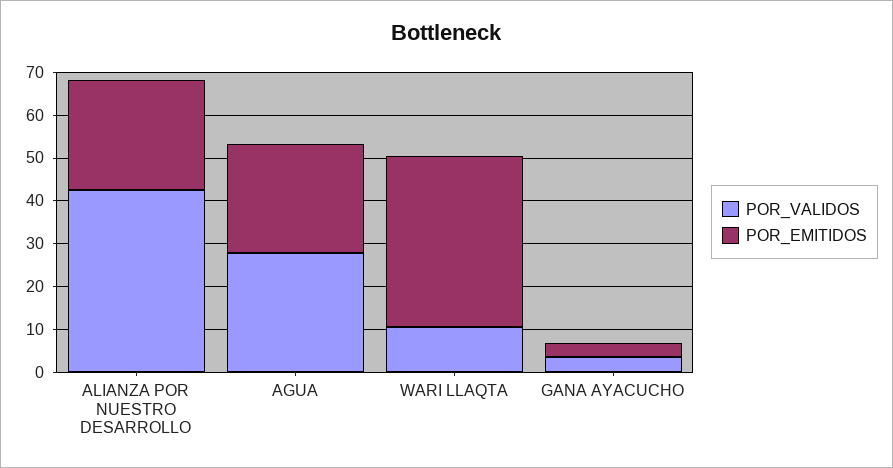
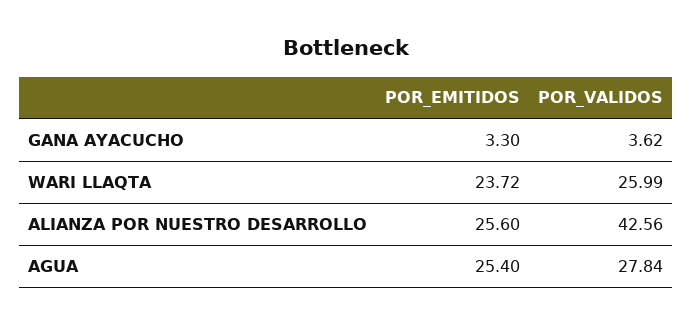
POR_VALIDOS, WARI LLAQTA: 10 -> 25.99
POR_EMITIDOS, WARI LLAQTA: 40 -> 23.72

